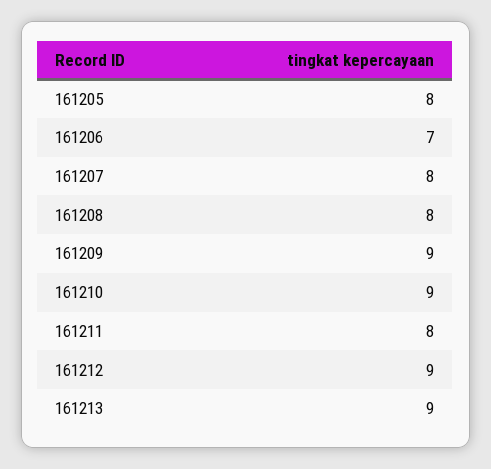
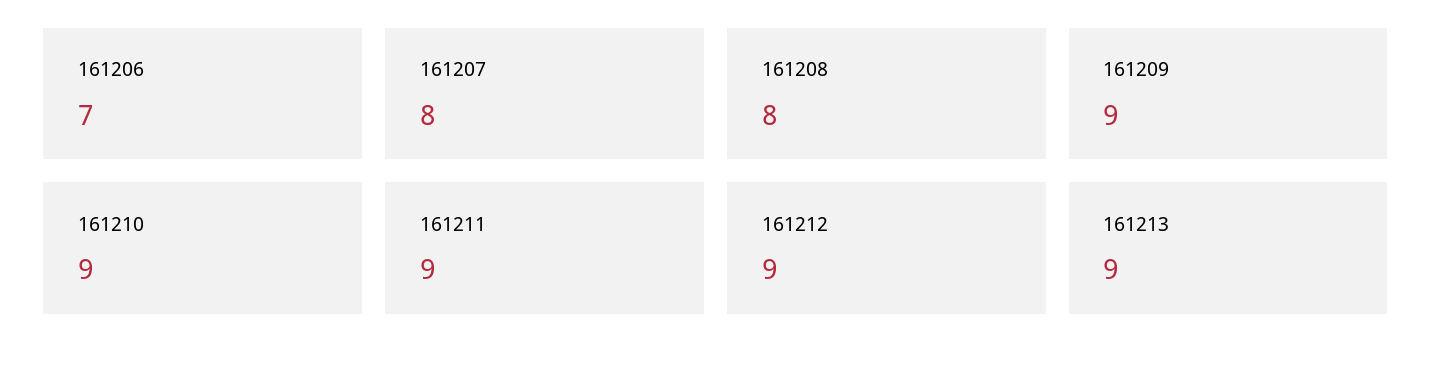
161205: 8 -> none
161211: 8 -> 9

